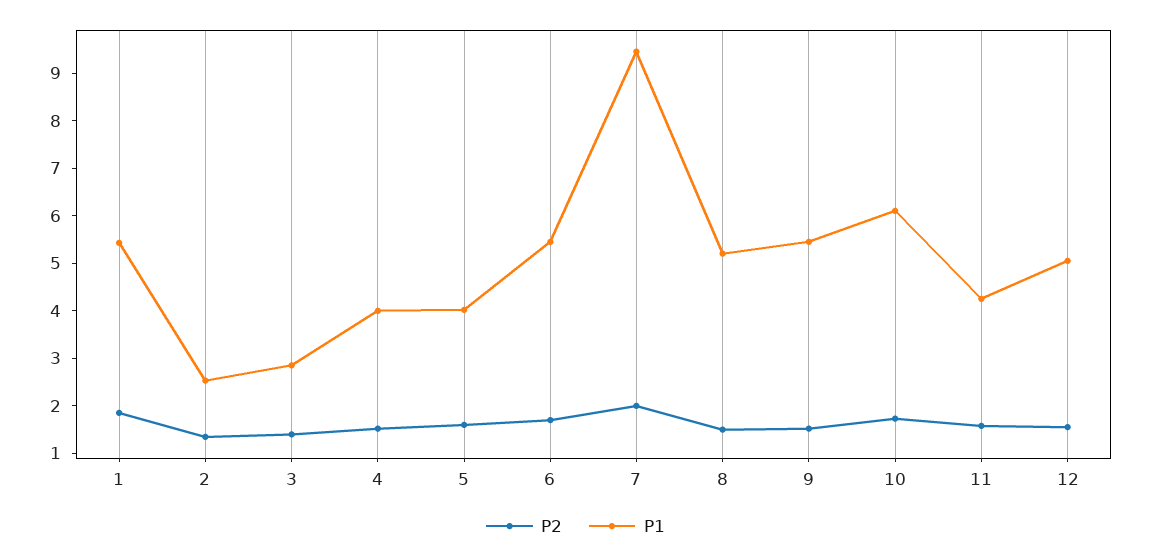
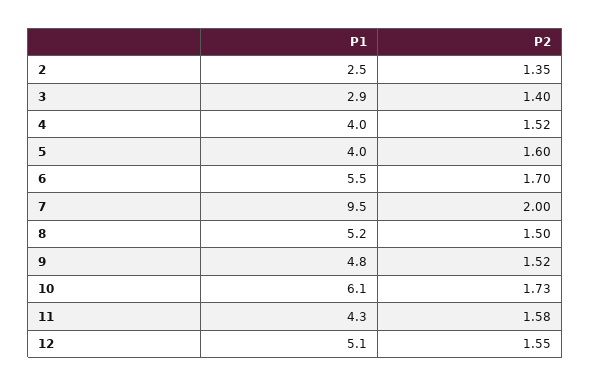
P2, 1: 1.8 -> none
P1, 1: 5.4 -> none
P1, 9: 5.4 -> 4.8

